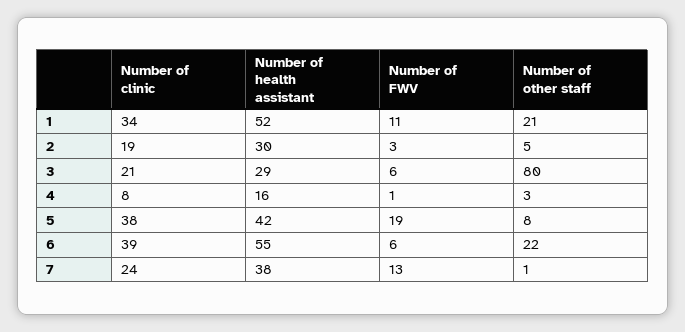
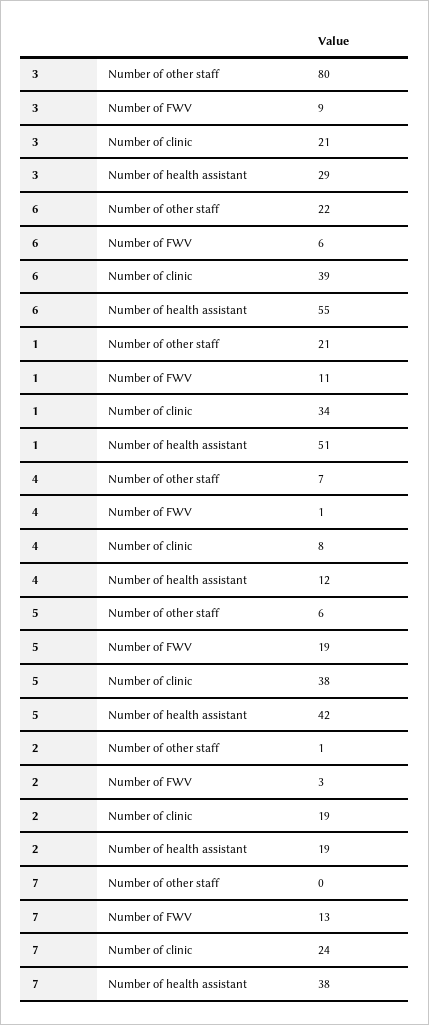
Number of health assistant, 1: 52 -> 51
Number of health assistant, 2: 30 -> 19
Number of other staff, 2: 5 -> 1
Number of FWV, 3: 6 -> 9
Number of health assistant, 4: 16 -> 12
Number of other staff, 4: 3 -> 7
Number of other staff, 5: 8 -> 6
Number of other staff, 7: 1 -> 0

